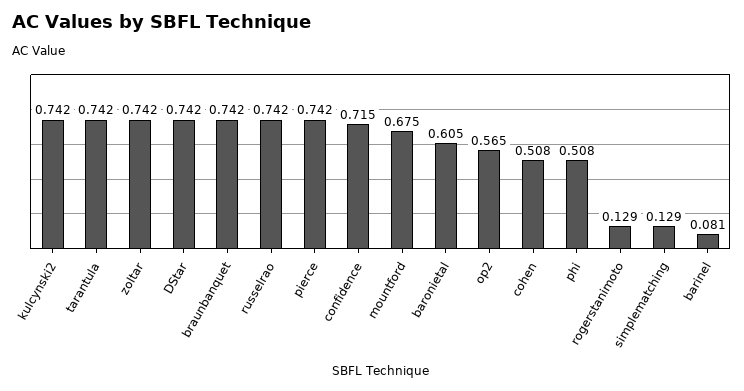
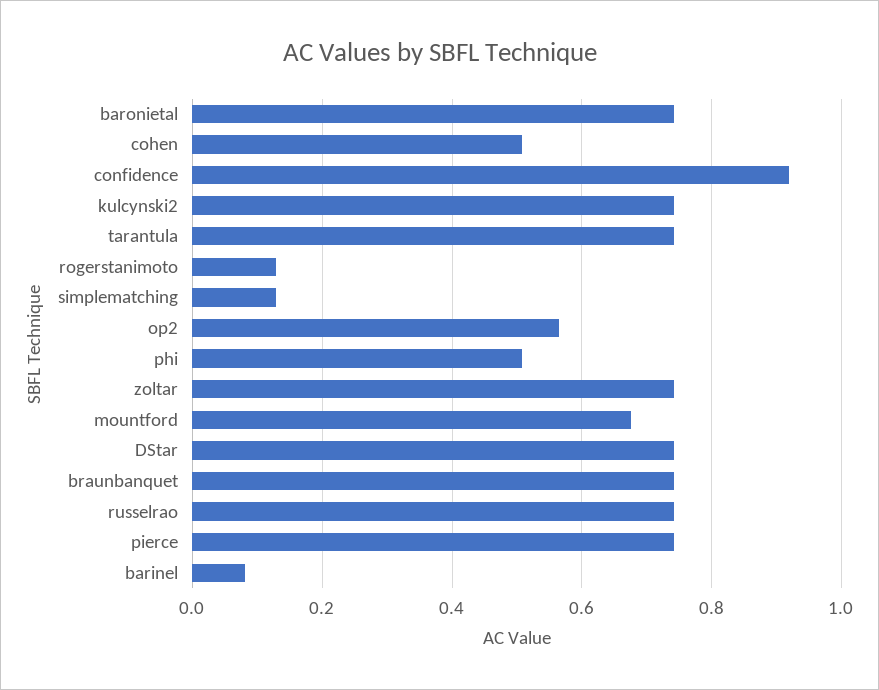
confidence: 0.715 -> 0.92
baronietal: 0.605 -> 0.74

